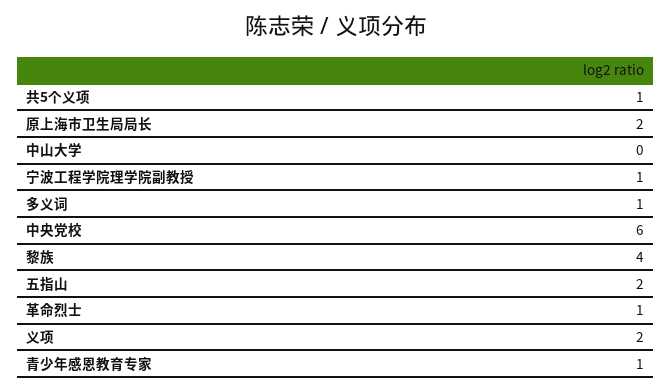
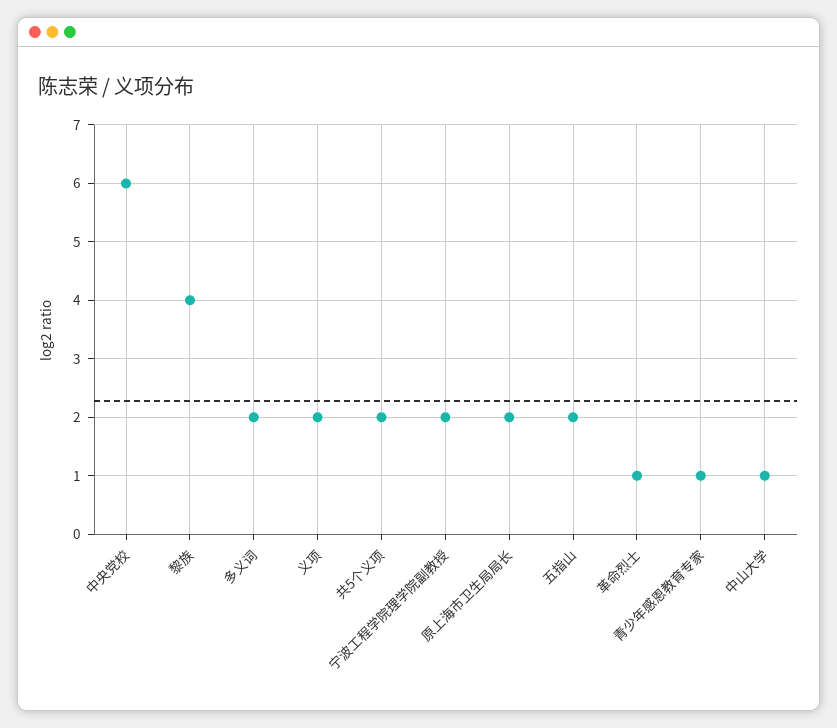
共5个义项: 1 -> 2
中山大学: 0 -> 1
宁波工程学院理学院副教授: 1 -> 2
多义词: 1 -> 2

